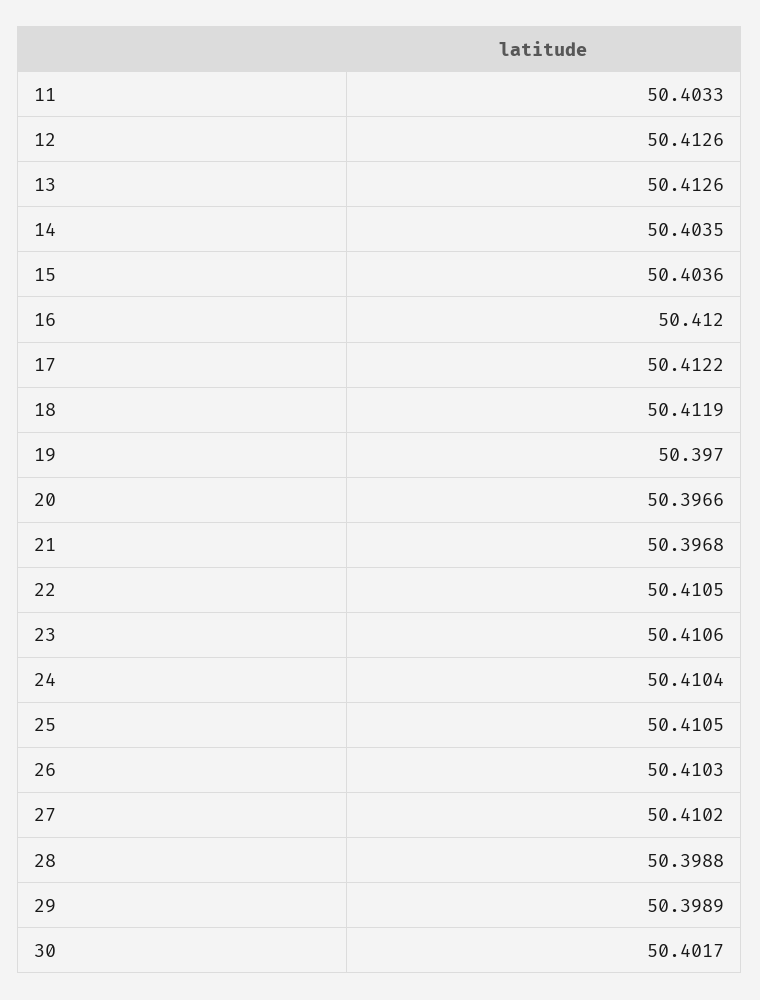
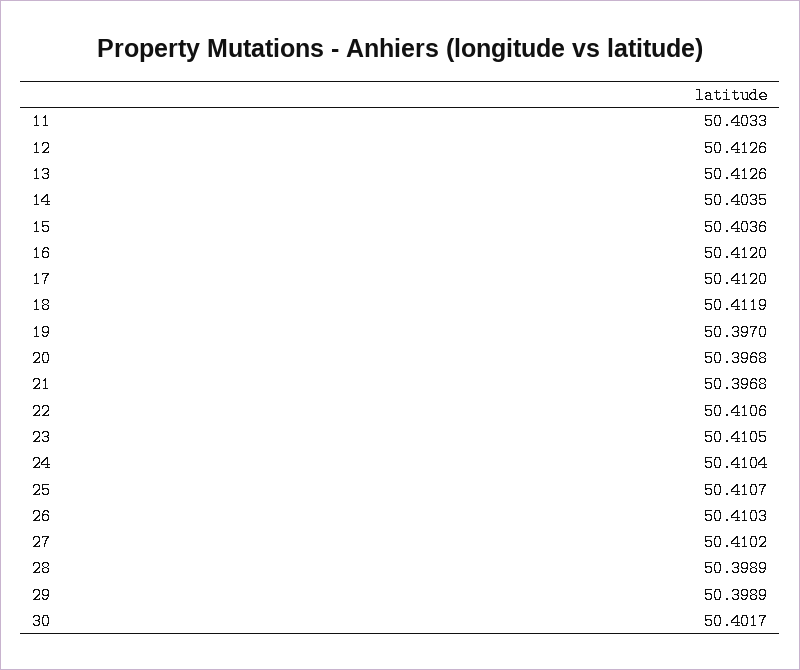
17: 50.4122 -> 50.412
20: 50.3966 -> 50.3968
22: 50.4105 -> 50.4106
23: 50.4106 -> 50.4105
25: 50.4105 -> 50.4107
28: 50.3988 -> 50.3989

